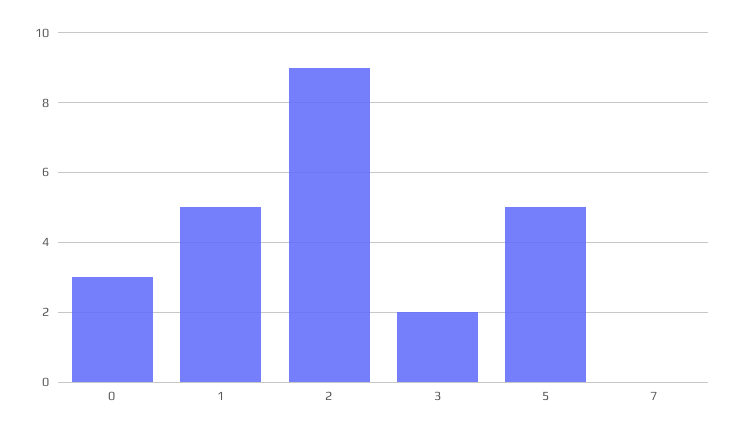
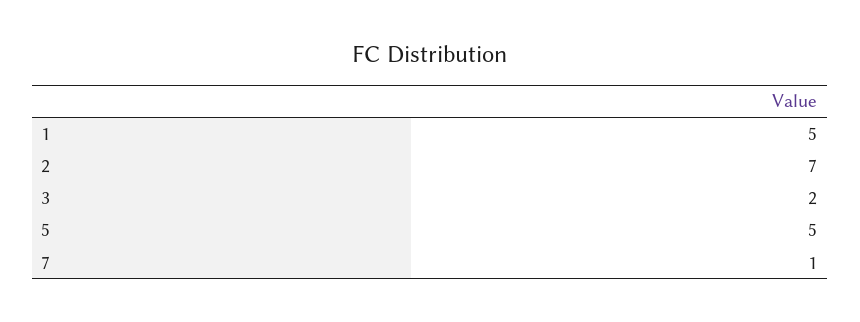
0: 3 -> none
2: 9 -> 7
7: 0 -> 1

